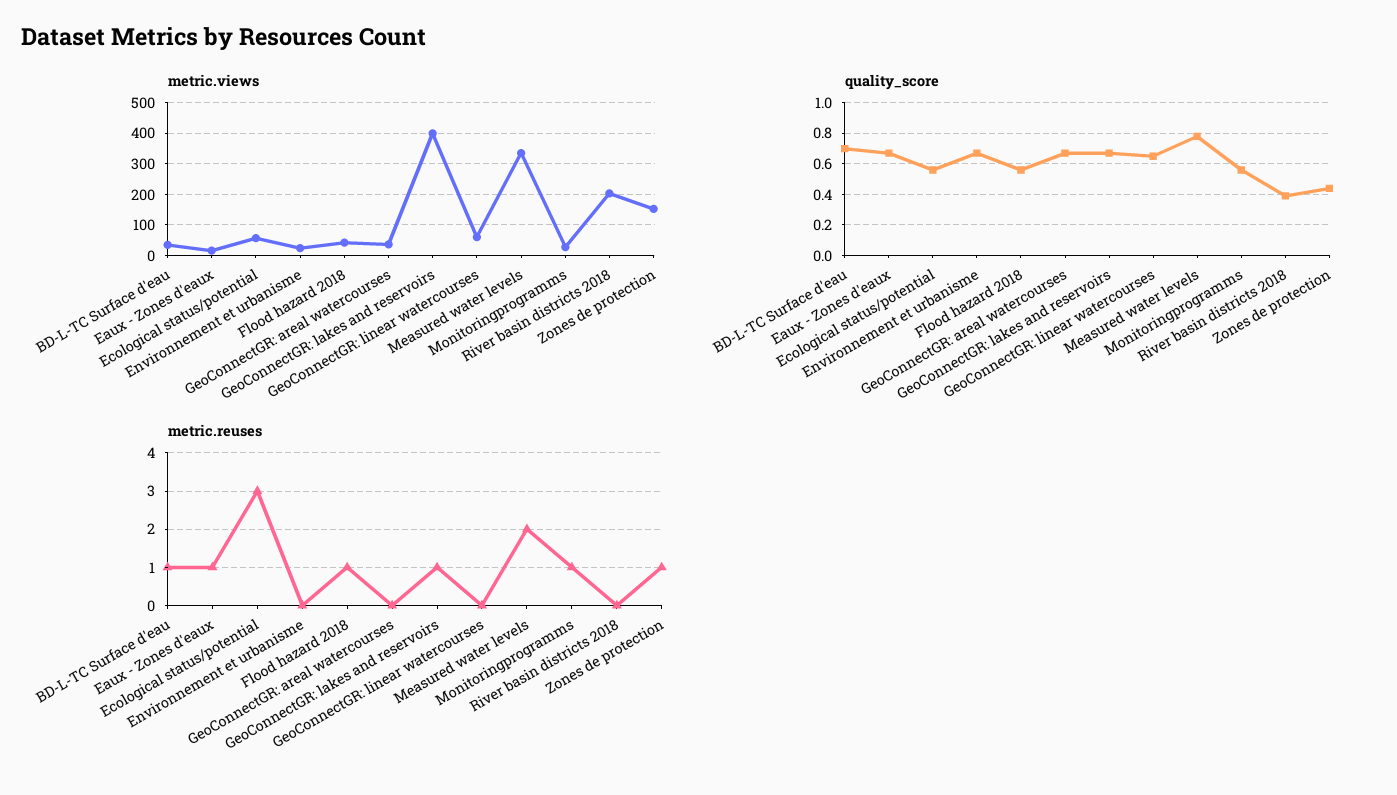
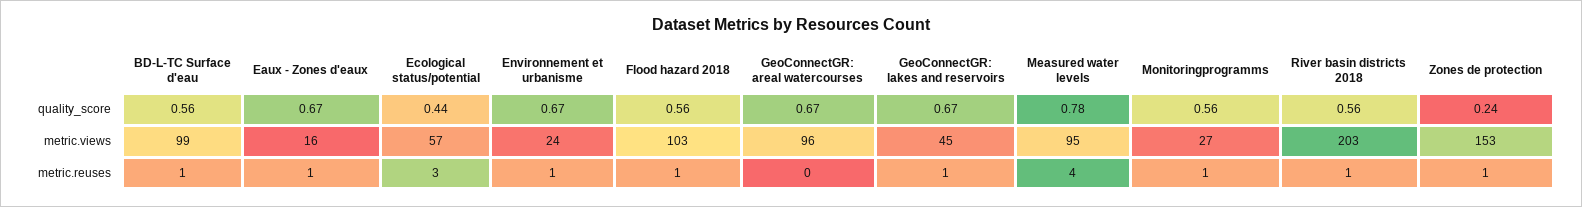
metric.views, BD-L-TC Surface d'eau: 40 -> 99
metric.views, Flood hazard 2018: 40 -> 103
metric.views, GeoConnectGR: areal watercourses: 40 -> 96
metric.views, GeoConnectGR: lakes and reservoirs: 400 -> 45
metric.views, GeoConnectGR: linear watercourses: 60 -> none
metric.views, Measured water levels: 340 -> 95
quality_score, BD-L-TC Surface d'eau: 0.7 -> 0.56
quality_score, Ecological status/potential: 0.55 -> 0.44
quality_score, GeoConnectGR: linear watercourses: 0.65 -> none
quality_score, River basin districts 2018: 0.4 -> 0.56
quality_score, Zones de protection: 0.45 -> 0.24
metric.reuses, Environnement et urbanisme: 0 -> 1
metric.reuses, GeoConnectGR: linear watercourses: 0 -> none
metric.reuses, Measured water levels: 2 -> 4
metric.reuses, River basin districts 2018: 0 -> 1

